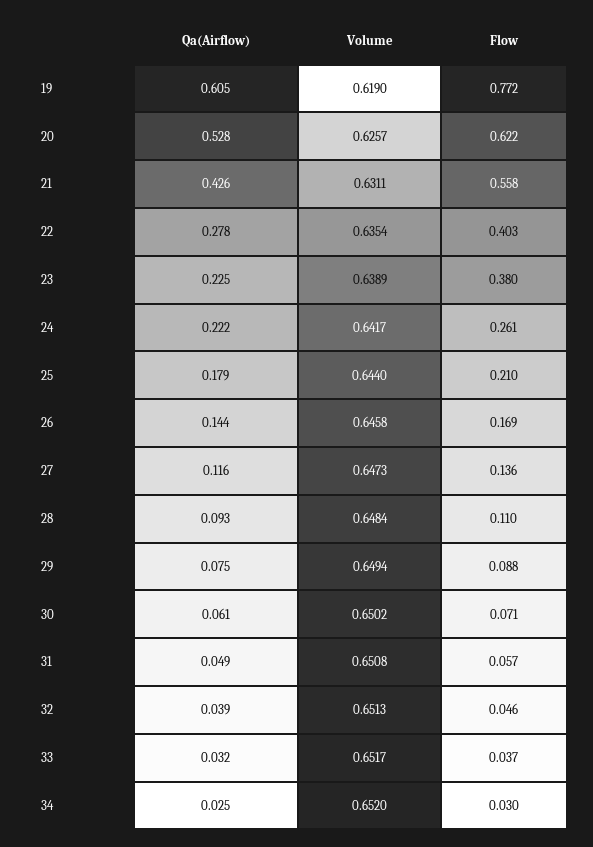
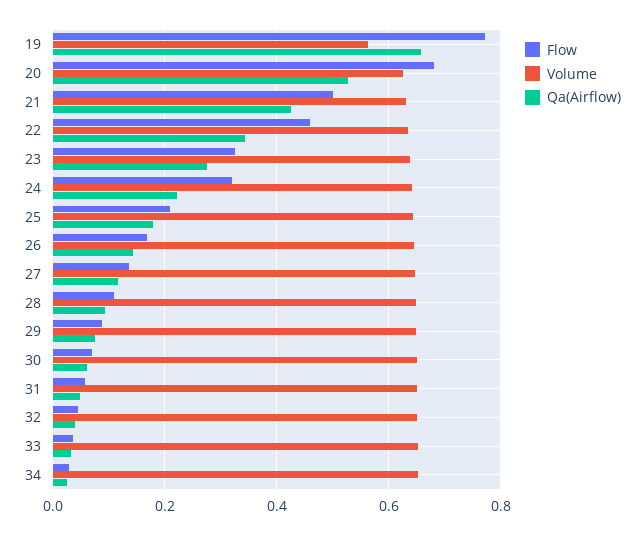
Qa(Airflow), 19: 0.605 -> 0.66
Volume, 19: 0.619 -> 0.56
Flow, 20: 0.622 -> 0.68
Flow, 21: 0.558 -> 0.5
Qa(Airflow), 22: 0.278 -> 0.34
Flow, 22: 0.403 -> 0.46
Qa(Airflow), 23: 0.225 -> 0.28
Flow, 23: 0.38 -> 0.32
Flow, 24: 0.261 -> 0.32

